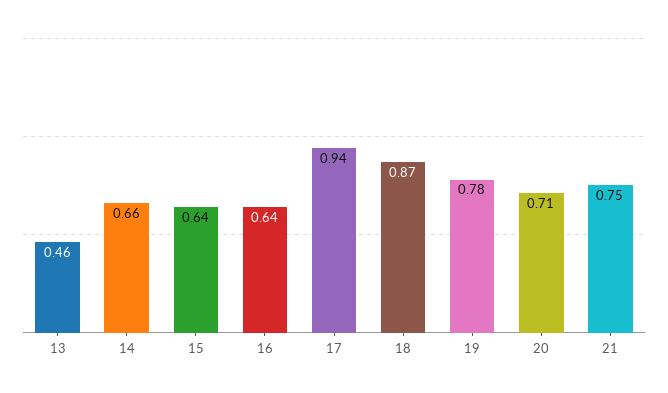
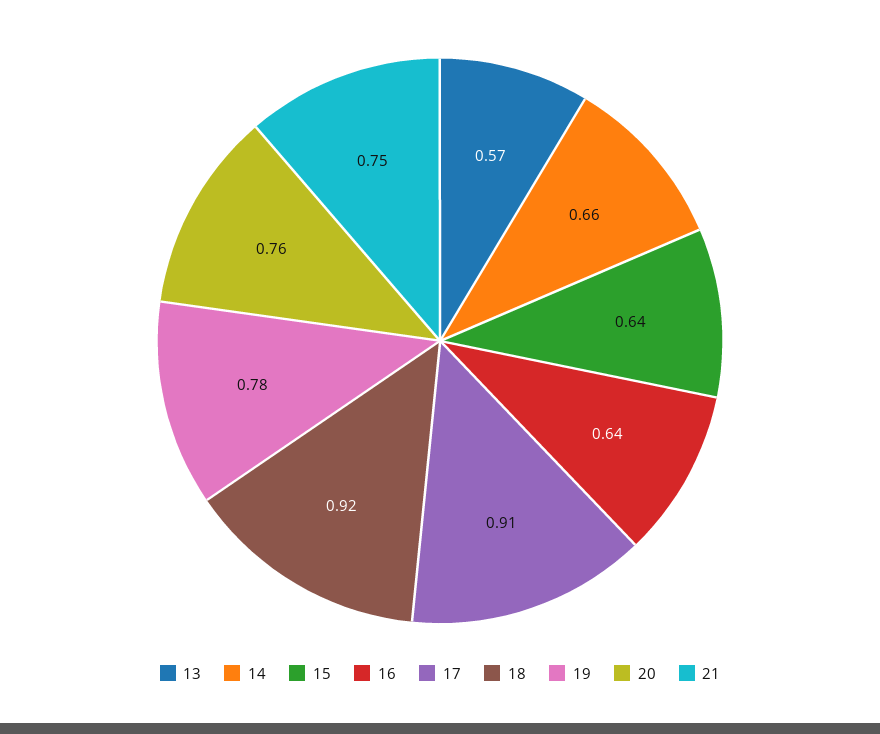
13: 0.46 -> 0.57
17: 0.94 -> 0.91
18: 0.87 -> 0.92
20: 0.71 -> 0.76

